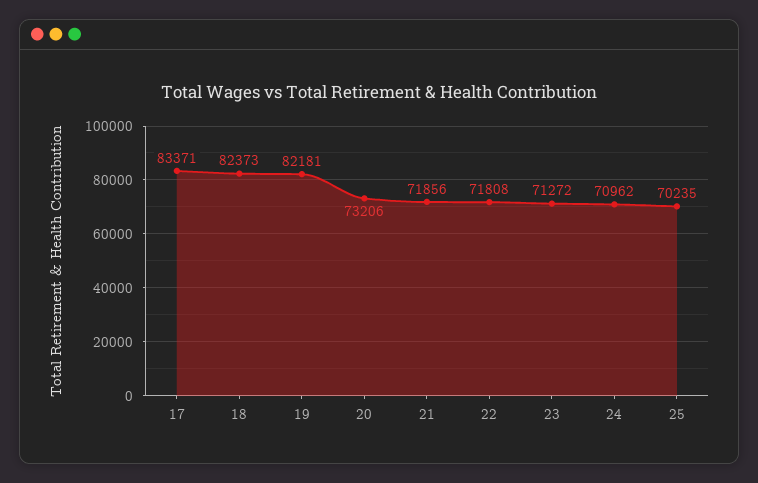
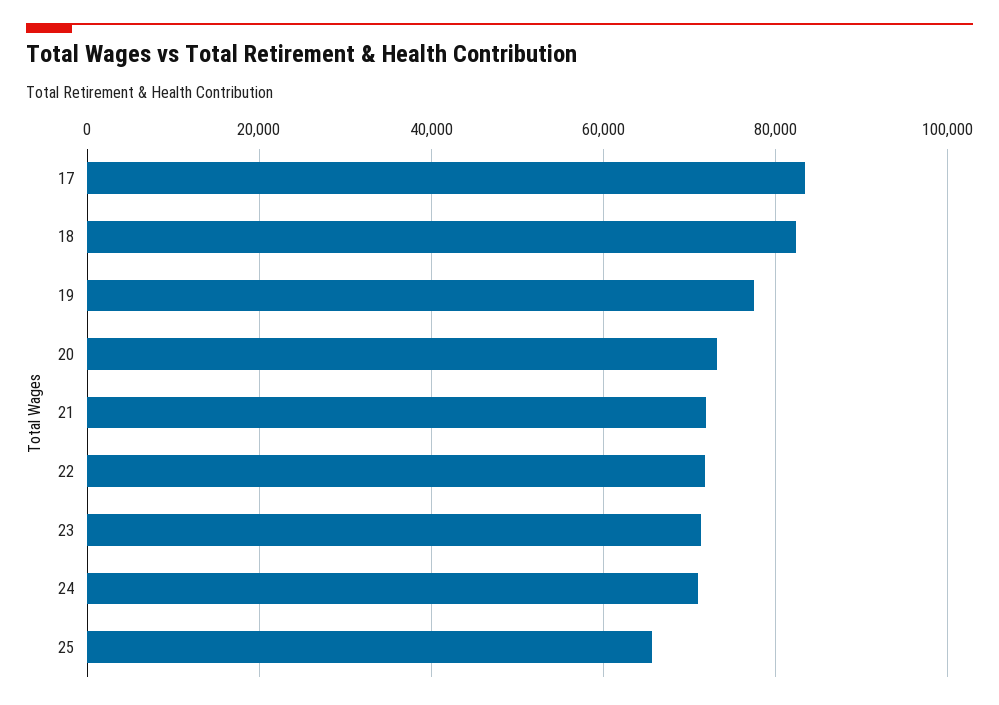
19: 82181 -> 78000
25: 70235 -> 66000

